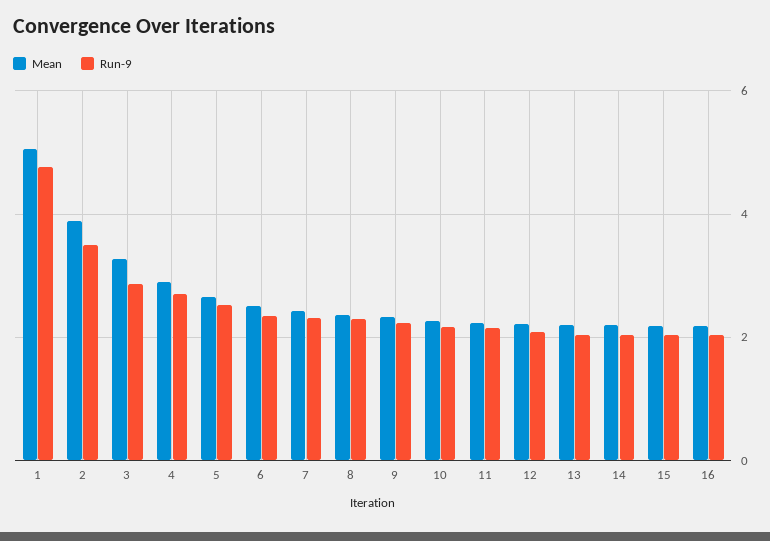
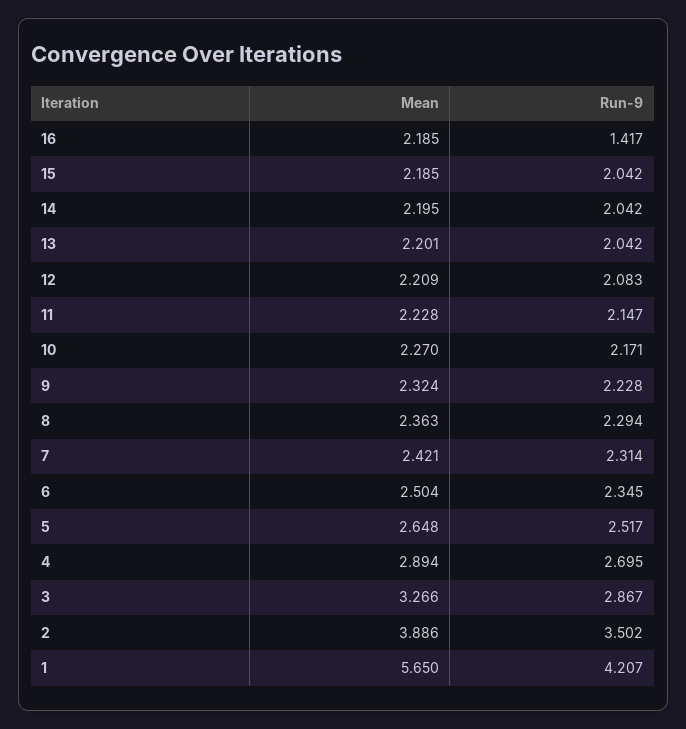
Mean, 1: 5 -> 5.65
Run-9, 1: 4.8 -> 4.207
Run-9, 16: 2 -> 1.417

